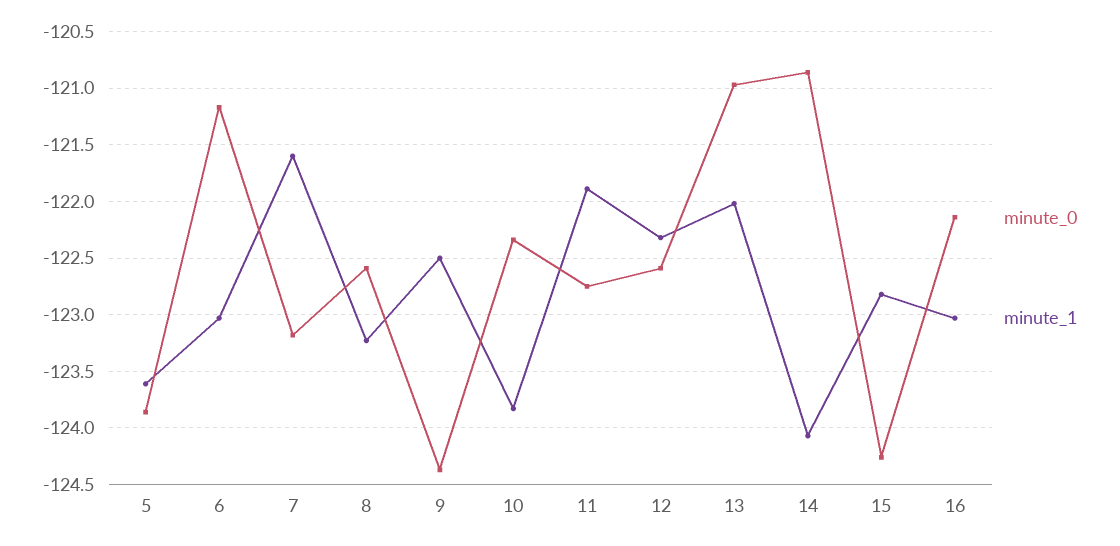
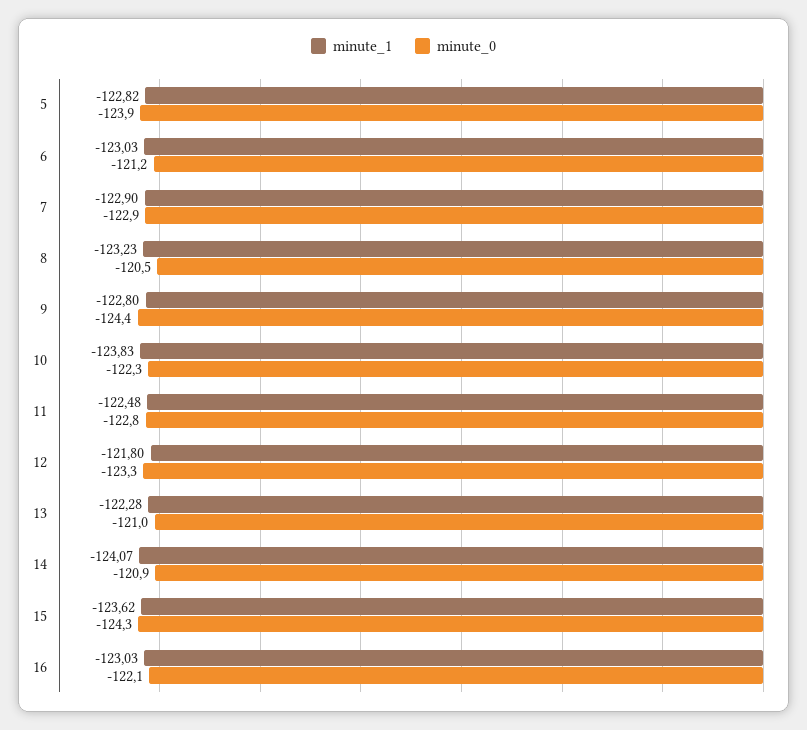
minute_1, 5: -123.6 -> -122.82
minute_0, 7: -123.2 -> -122.9
minute_1, 7: -121.6 -> -122.9
minute_0, 8: -122.6 -> -120.5
minute_1, 9: -122.5 -> -122.8
minute_1, 11: -121.9 -> -122.48
minute_0, 12: -122.6 -> -123.3
minute_1, 12: -122.3 -> -121.8
minute_1, 13: -122 -> -122.28
minute_1, 15: -122.8 -> -123.62

